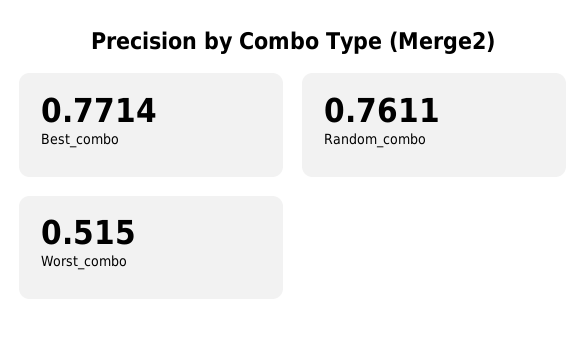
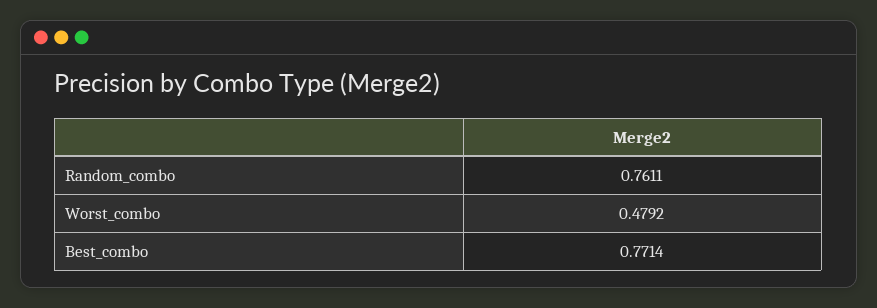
Worst_combo: 0.515 -> 0.4792

